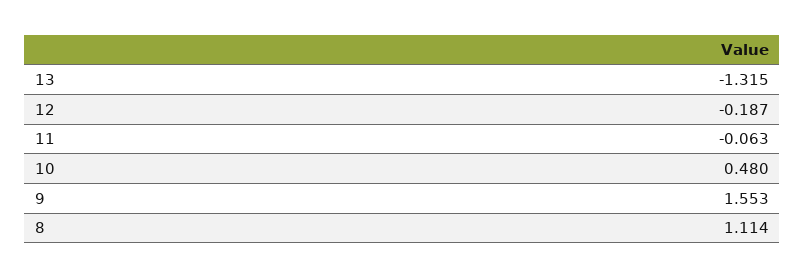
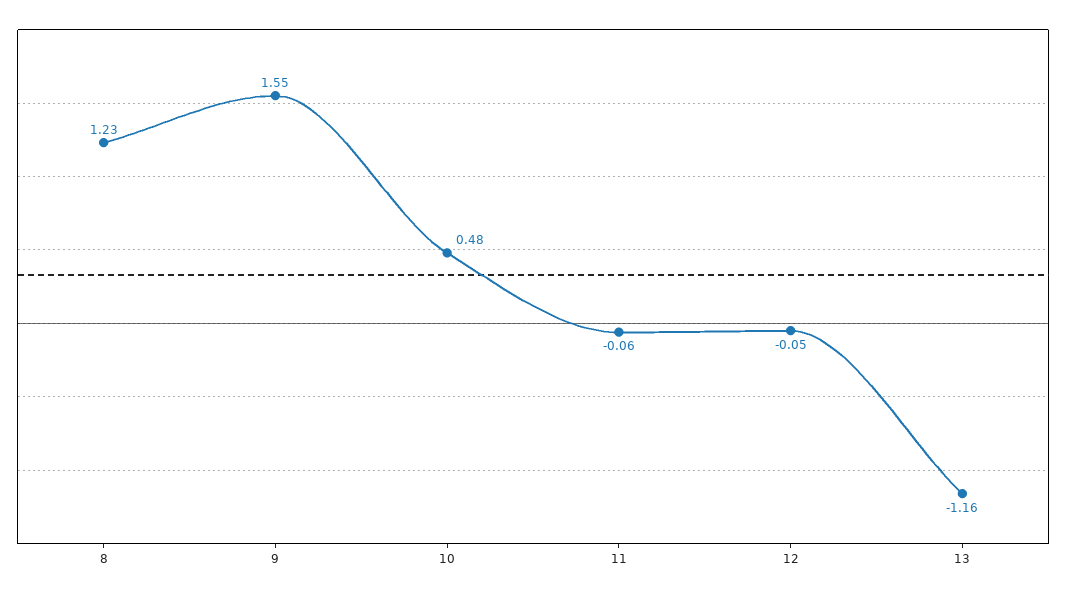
13: -1.315 -> -1.16
12: -0.187 -> -0.05
8: 1.114 -> 1.23

